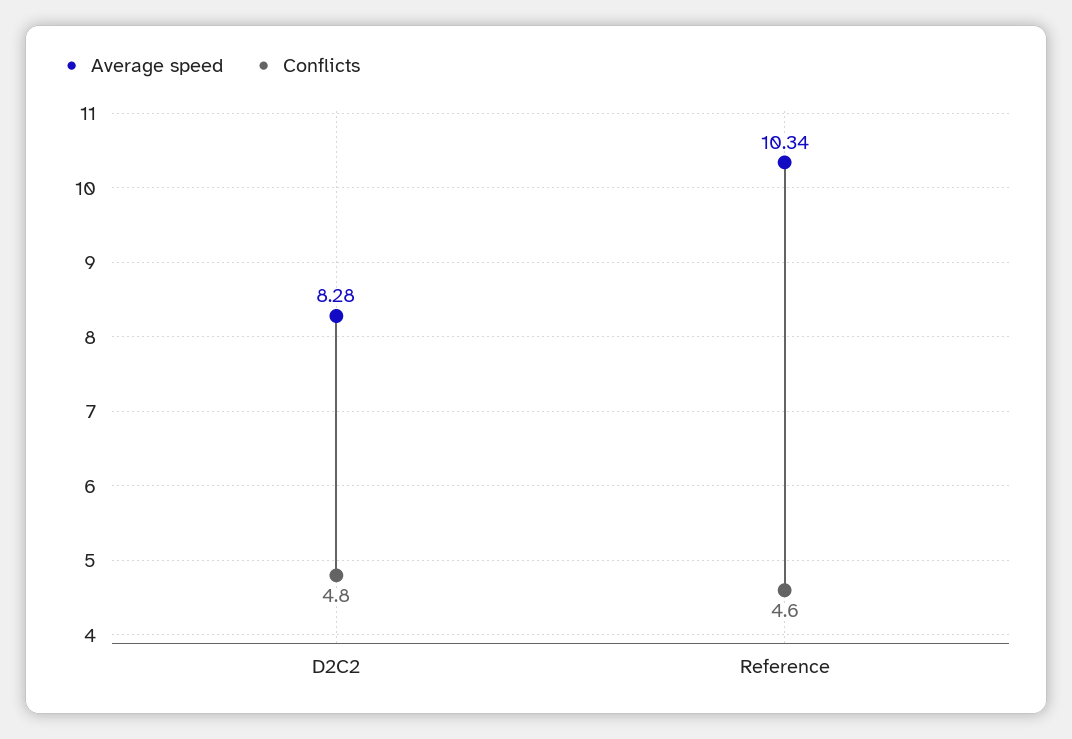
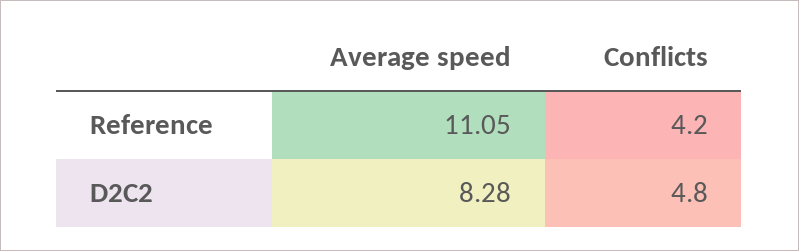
Average speed, Reference: 10.34 -> 11.05
Conflicts, Reference: 4.6 -> 4.2

